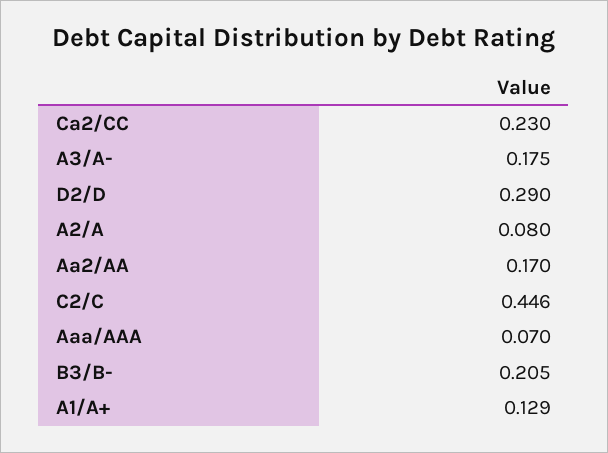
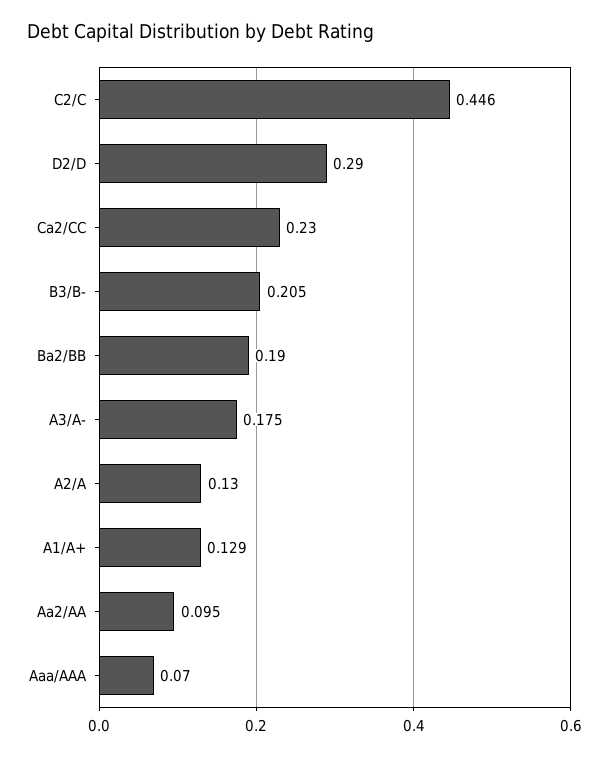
A2/A: 0.08 -> 0.13
Aa2/AA: 0.17 -> 0.095
Ba2/BB: none -> 0.19

